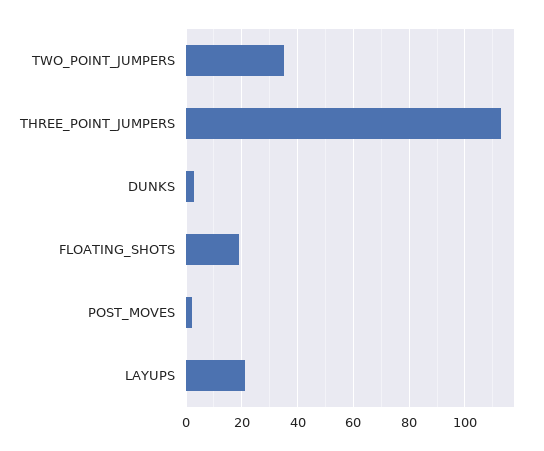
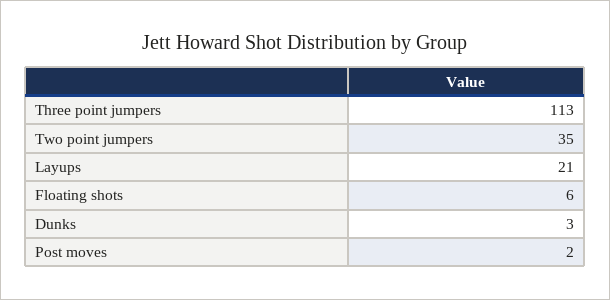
FLOATING_SHOTS: 20 -> 6

